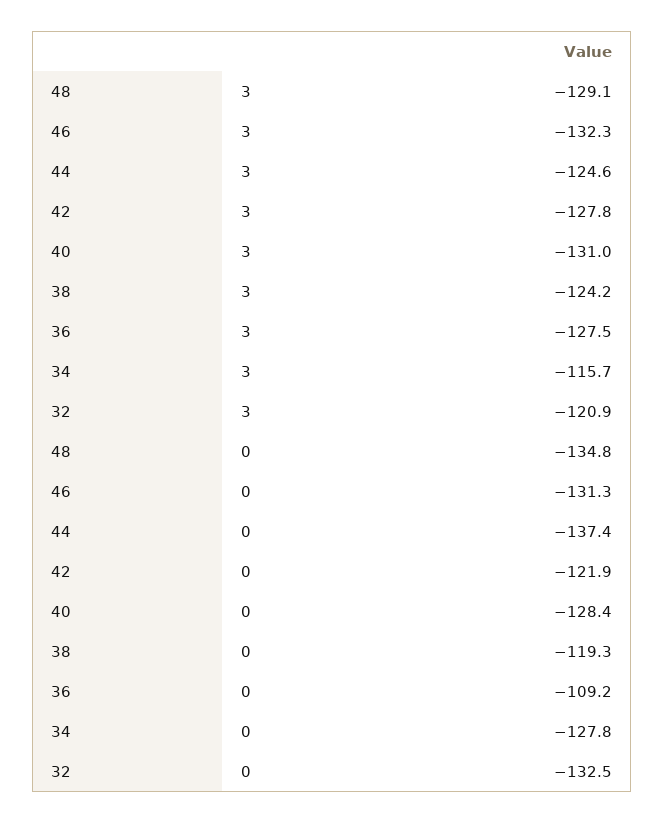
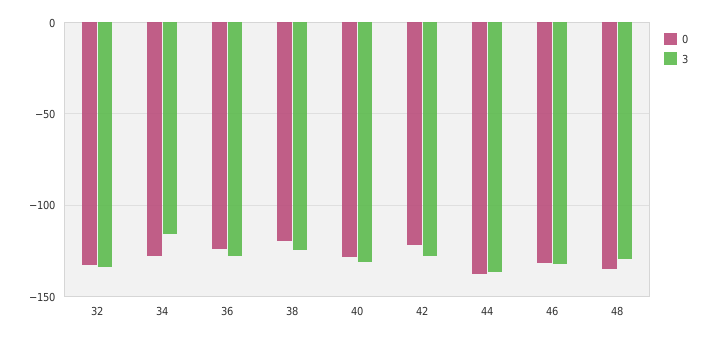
3, 44: -124.6 -> -135
3, 32: -120.9 -> -135
0, 36: -109.2 -> -125

